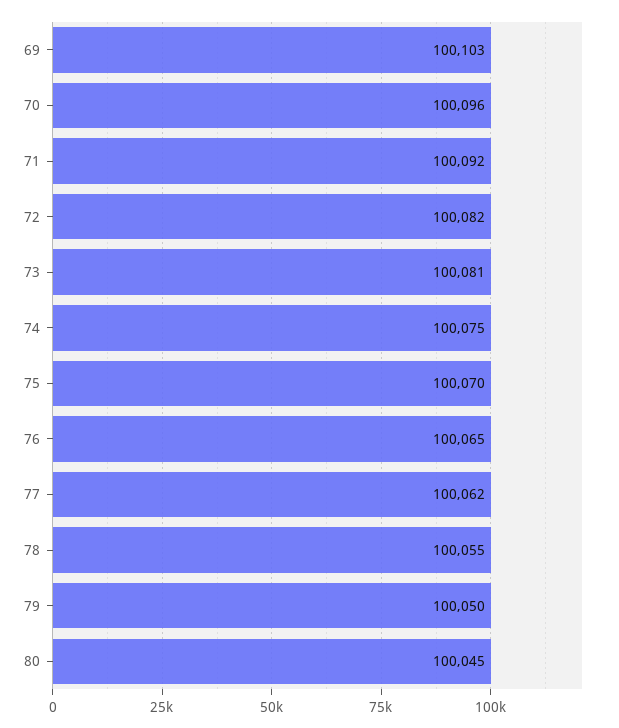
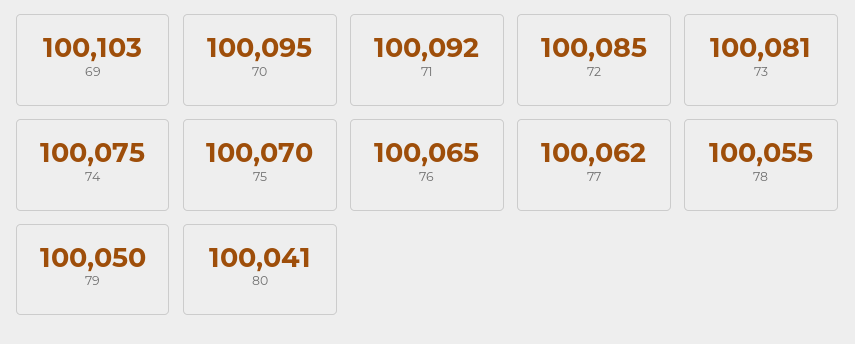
70: 100096 -> 100095
72: 100082 -> 100085
80: 100045 -> 100041

